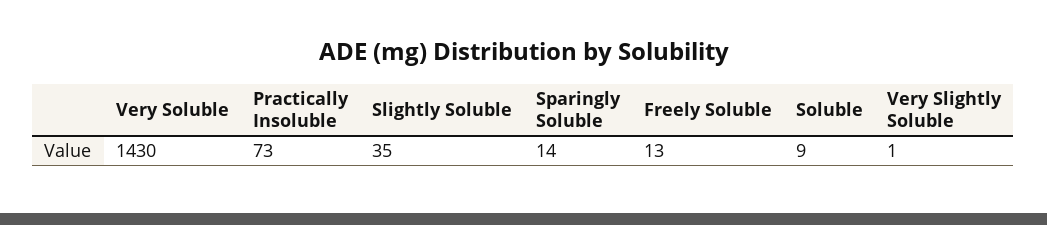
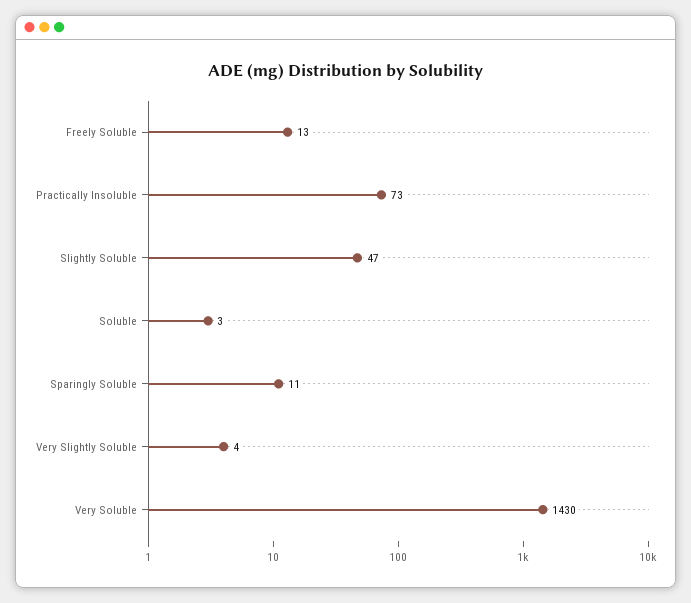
Slightly Soluble: 35 -> 47
Sparingly Soluble: 14 -> 11
Soluble: 9 -> 3
Very Slightly Soluble: 1 -> 4

